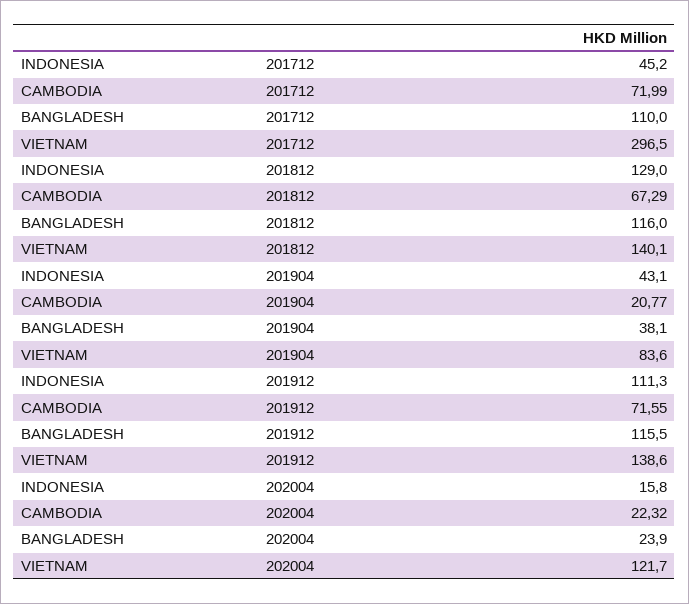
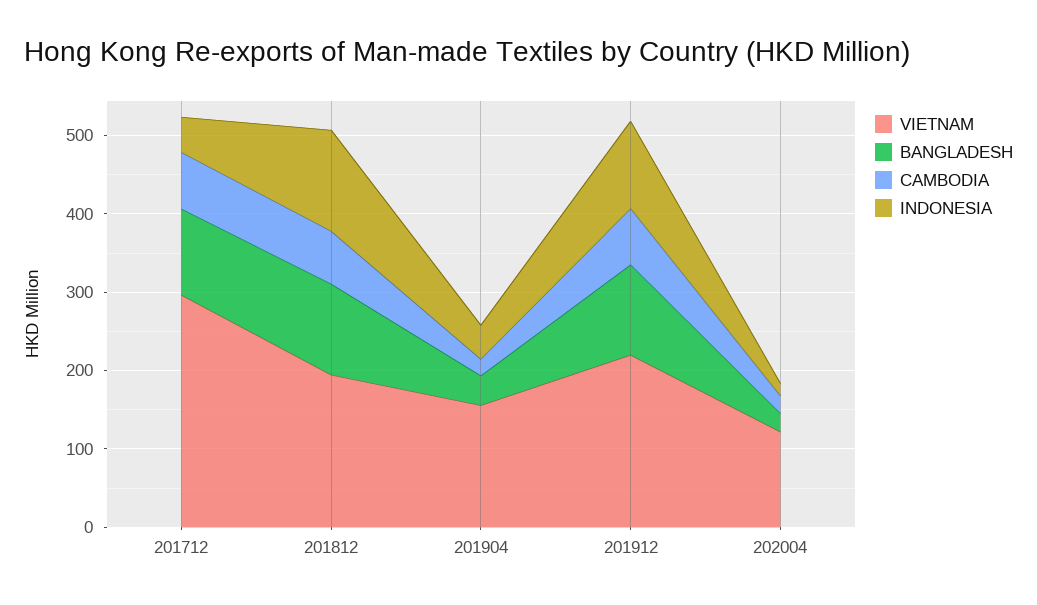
VIETNAM, 201812: 140.1 -> 200
VIETNAM, 201904: 83.6 -> 160
VIETNAM, 201912: 138.6 -> 220

